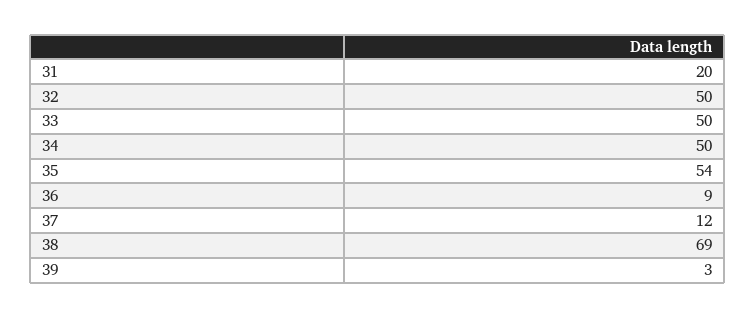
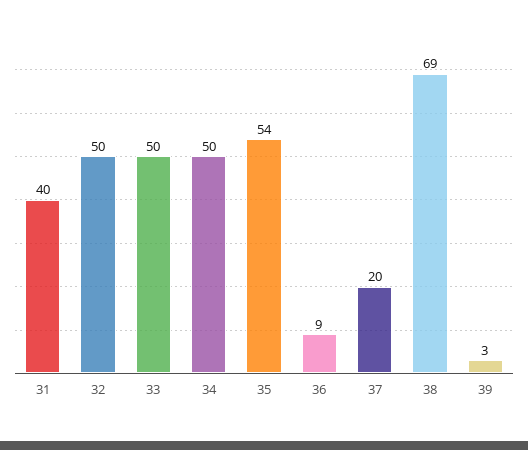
31: 20 -> 40
37: 12 -> 20

